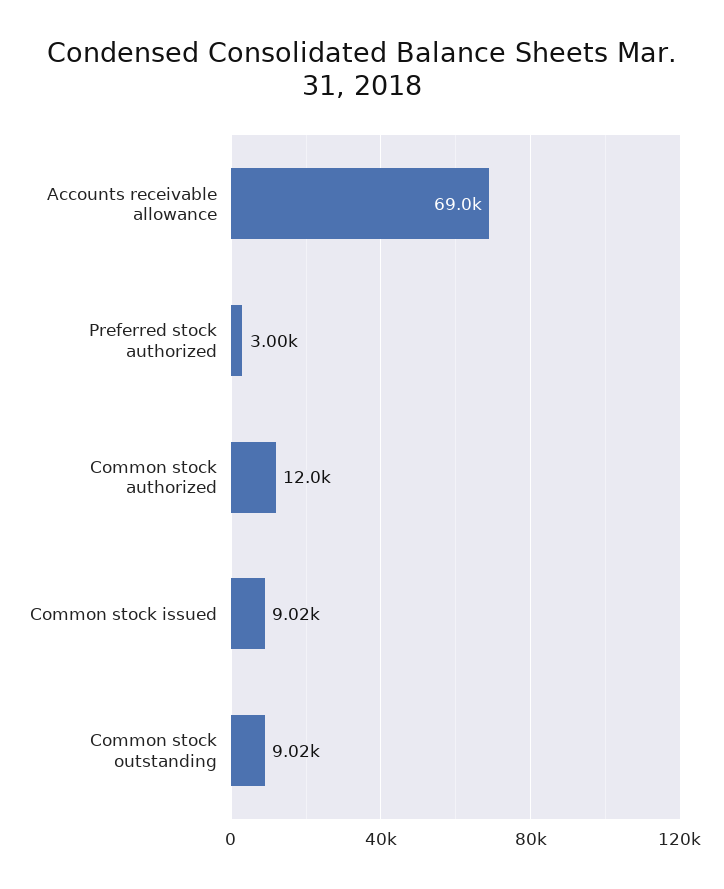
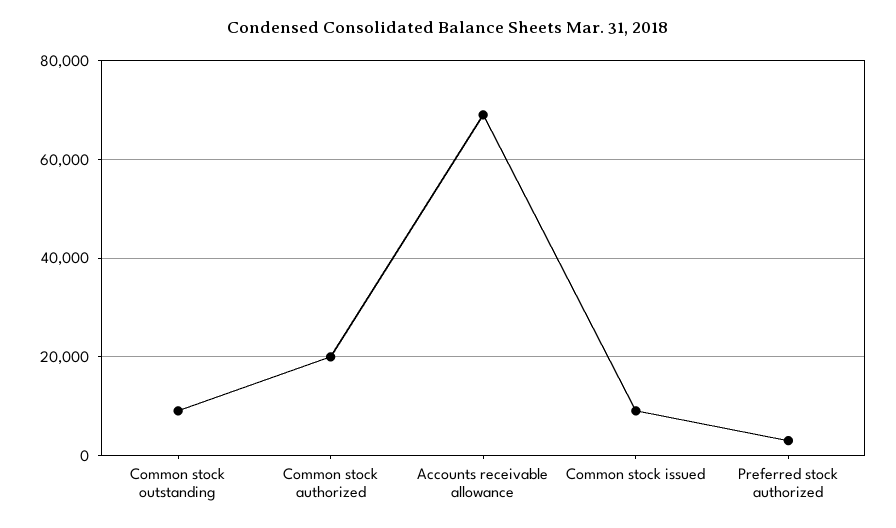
Common stock authorized: 12000 -> 20000

